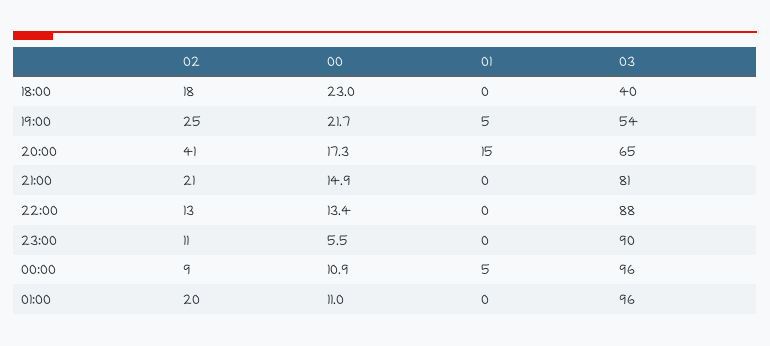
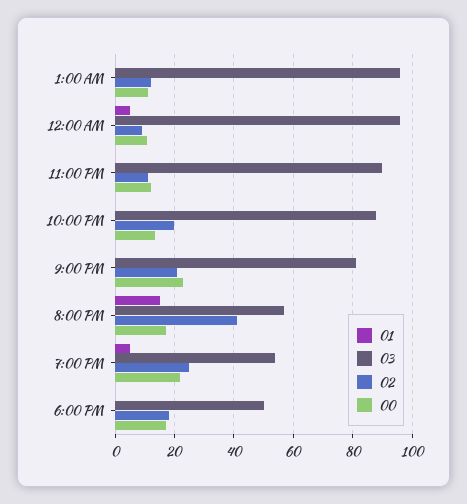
00, 18:00: 23 -> 17.5
03, 18:00: 40 -> 50
03, 20:00: 65 -> 57.5
00, 21:00: 14.9 -> 22.5
02, 22:00: 13 -> 20
00, 23:00: 5.5 -> 12.5
02, 01:00: 20 -> 12.5

